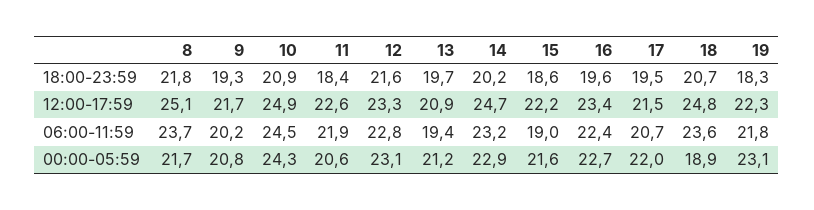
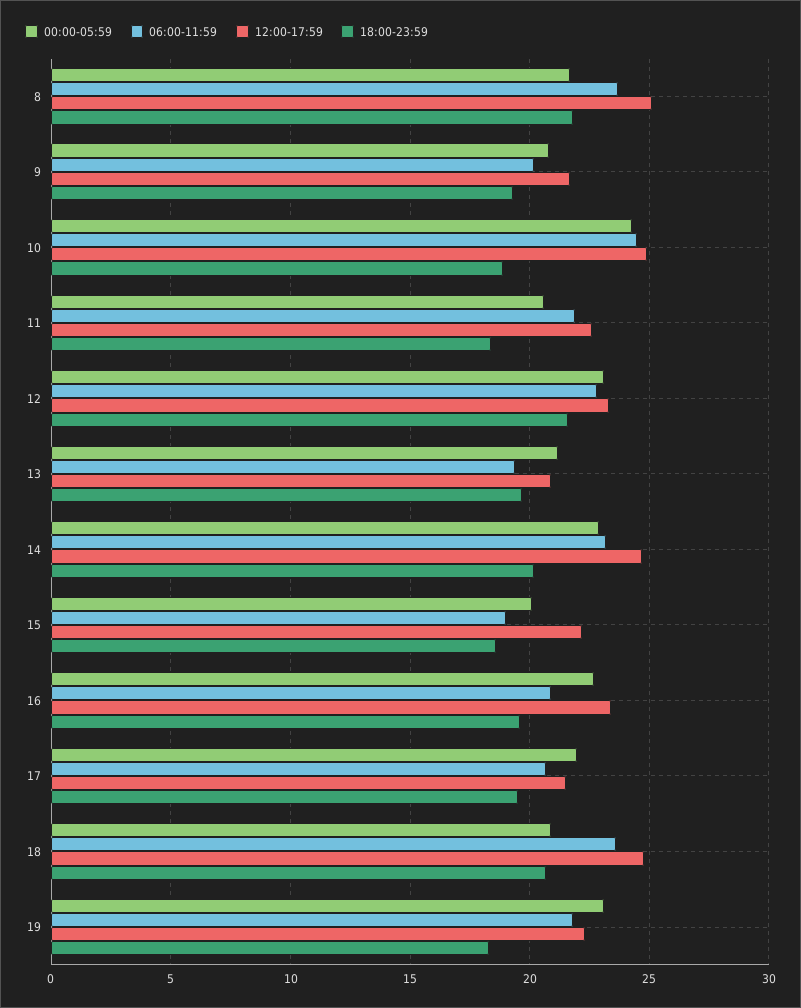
18:00-23:59, 10: 20.9 -> 19
06:00-11:59, 16: 22.4 -> 21
00:00-05:59, 15: 21.6 -> 20
00:00-05:59, 18: 18.9 -> 21

